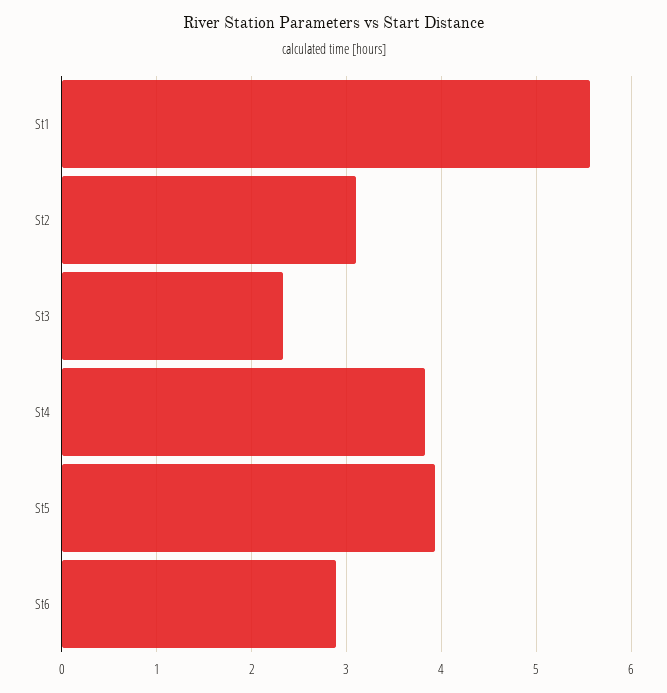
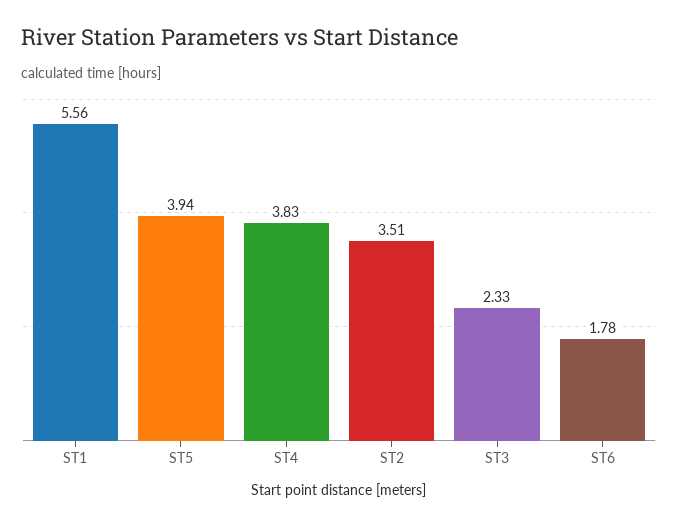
St2: 3.1 -> 3.51
St6: 2.9 -> 1.78

